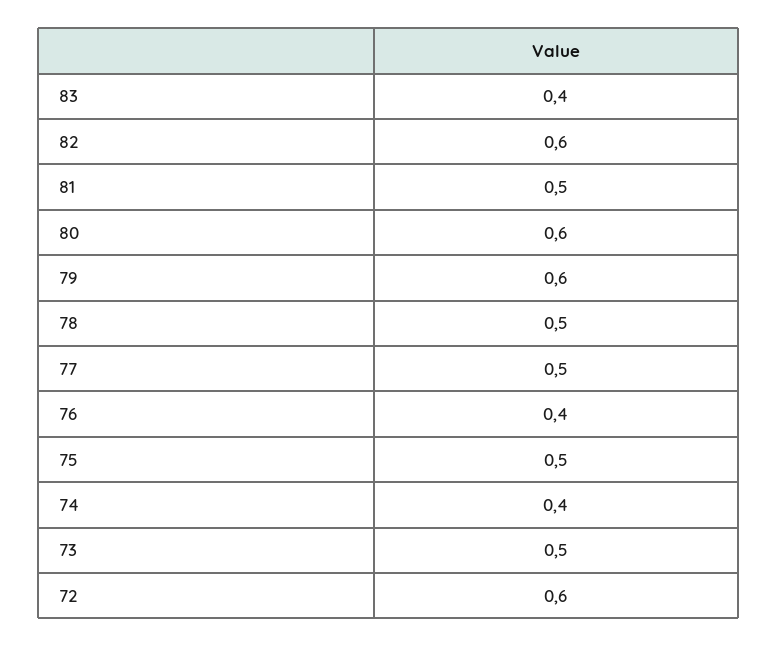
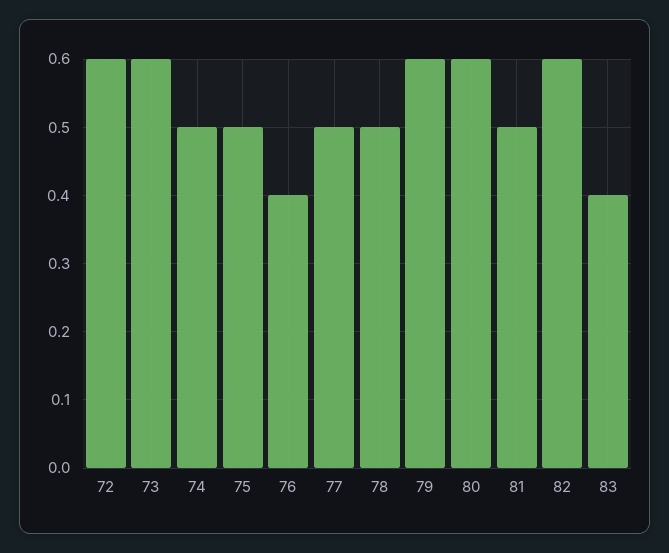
74: 0.4 -> 0.5
73: 0.5 -> 0.6

